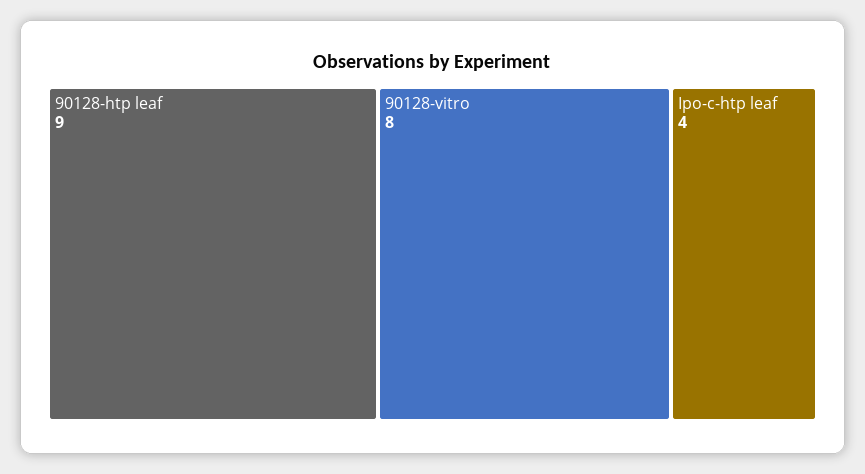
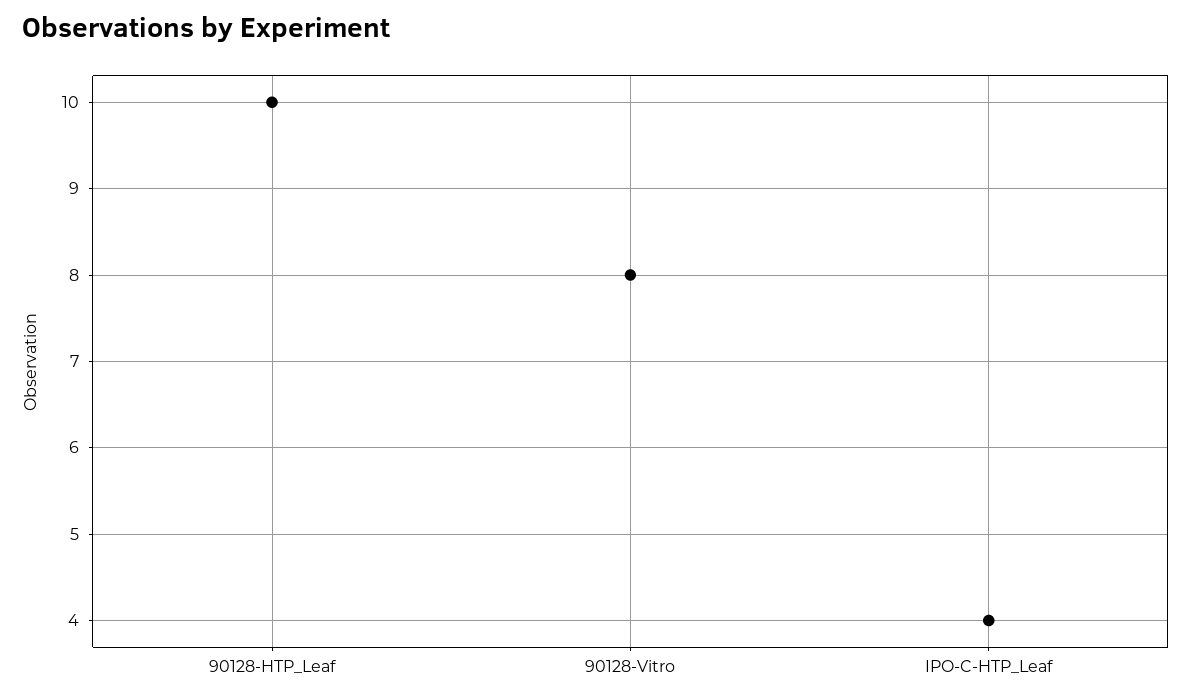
90128-htp leaf: 9 -> 10

